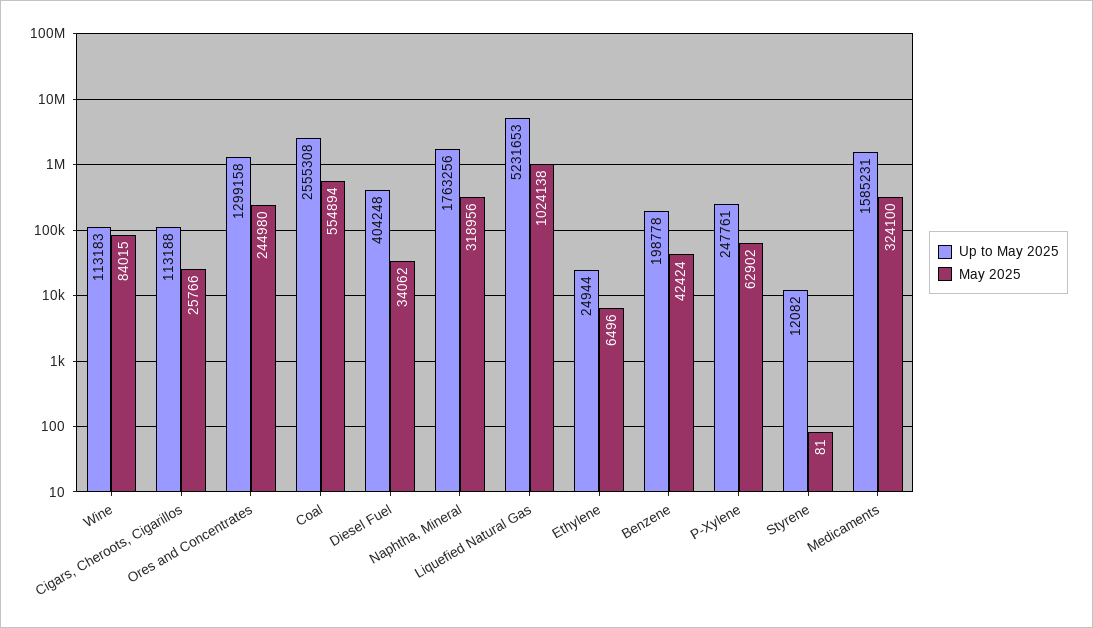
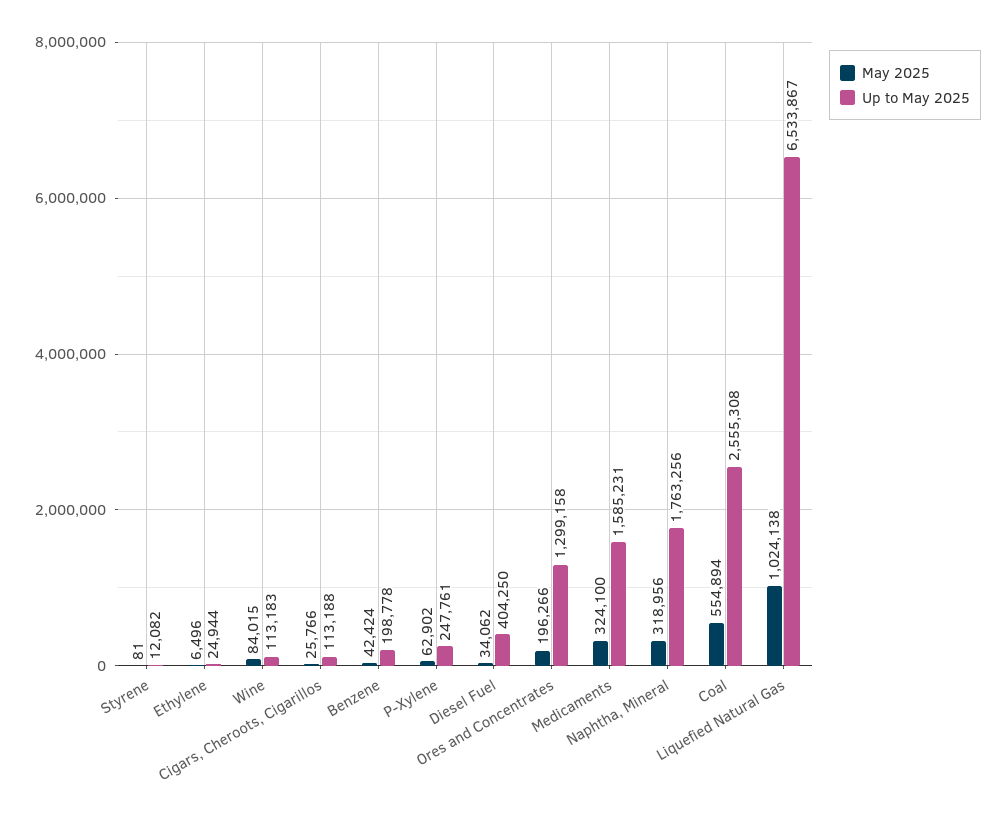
May 2025, Ores and Concentrates: 244980 -> 196266
Up to May 2025, Diesel Fuel: 404248 -> 404250
Up to May 2025, Liquefied Natural Gas: 5231653 -> 6533867

